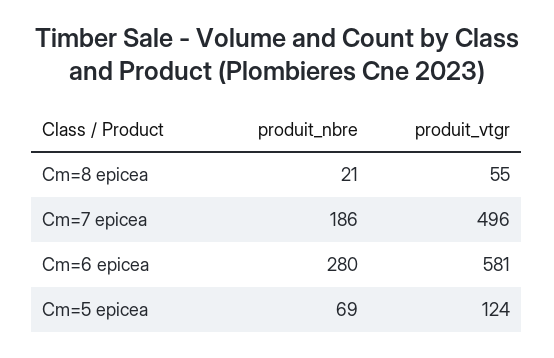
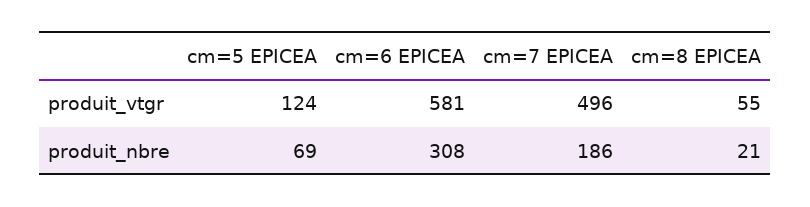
produit_nbre, Cm=6 epicea: 280 -> 308

